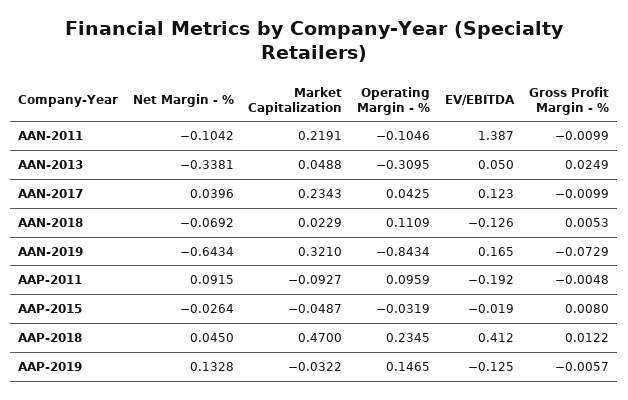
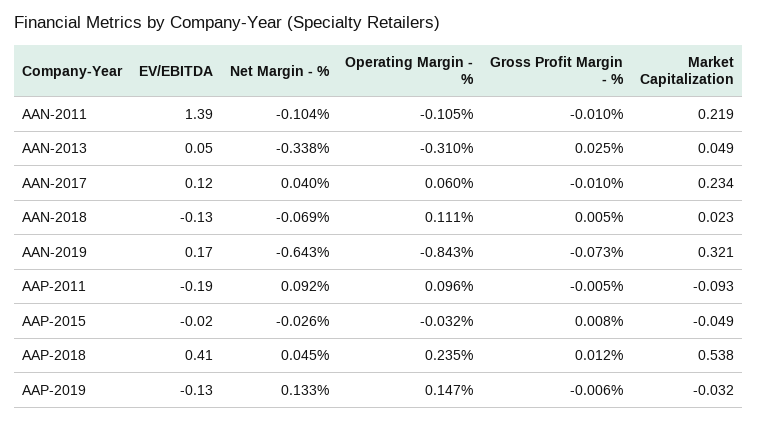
Operating Margin - %, AAN-2017: 0.0425 -> 0.06
Market Capitalization, AAP-2018: 0.47 -> 0.538

